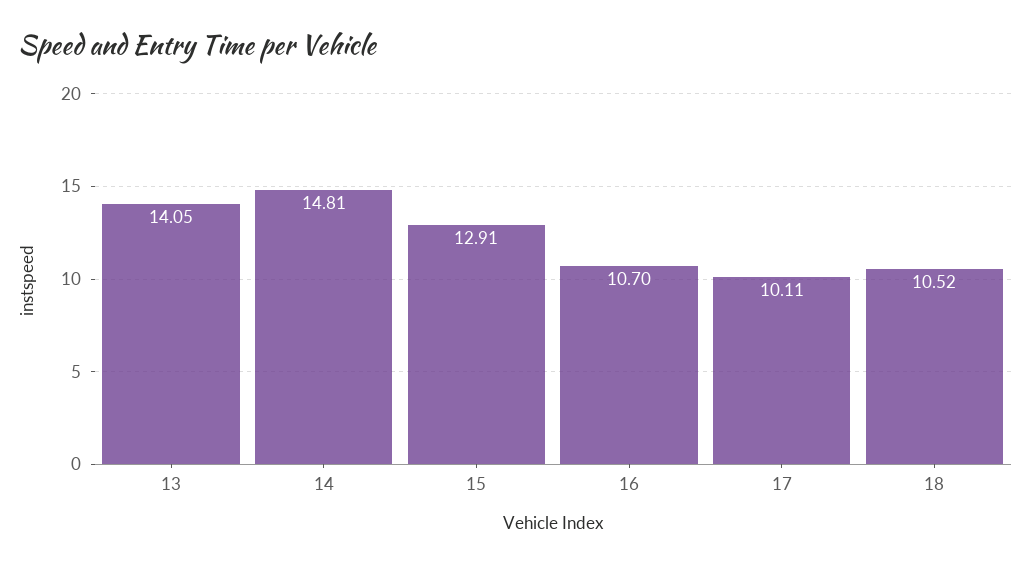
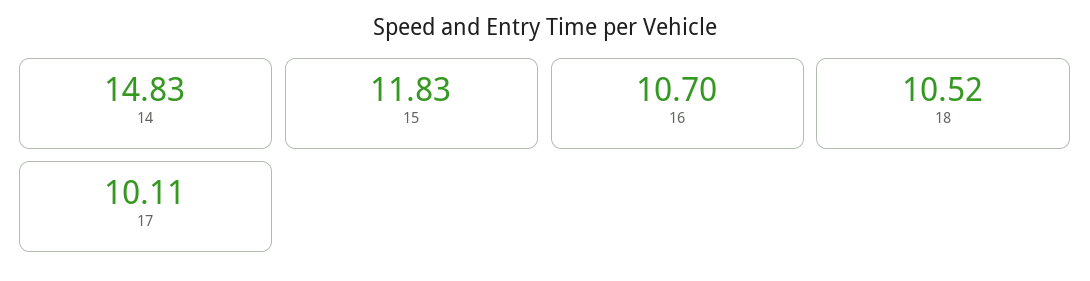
13: 14.05 -> none
14: 14.81 -> 14.83
15: 12.91 -> 11.83

